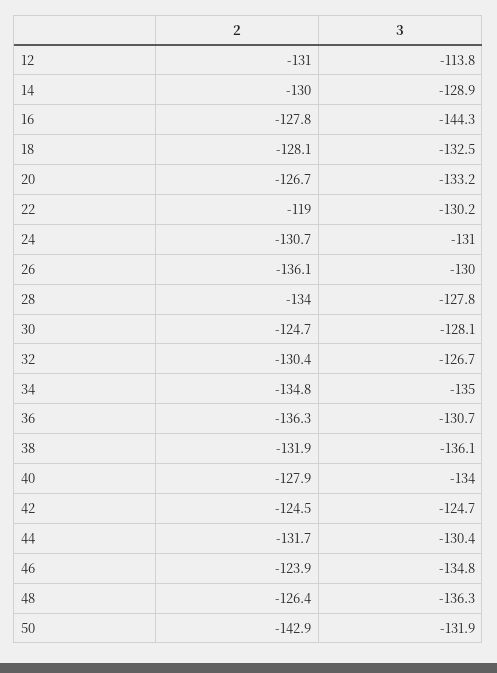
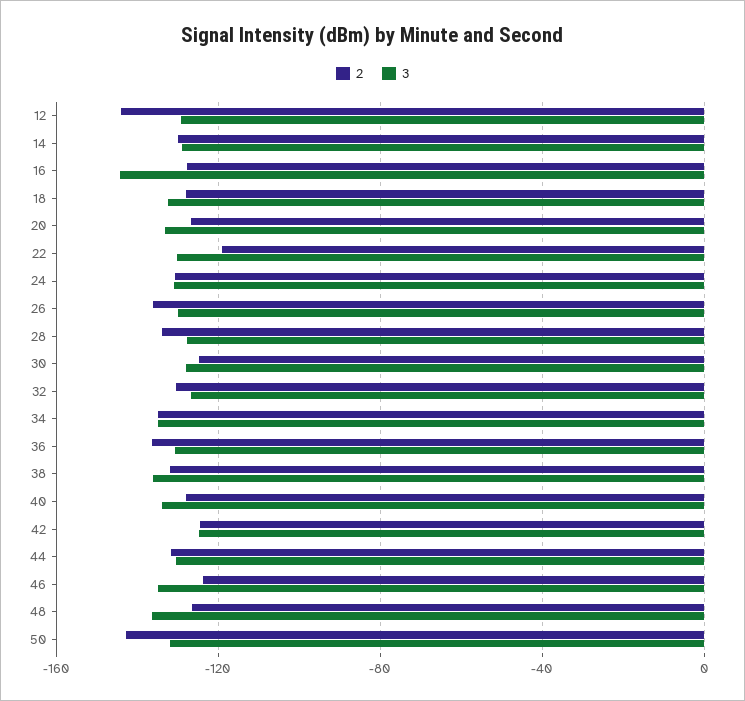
2, 12: -131 -> -145
3, 12: -113.8 -> -130

